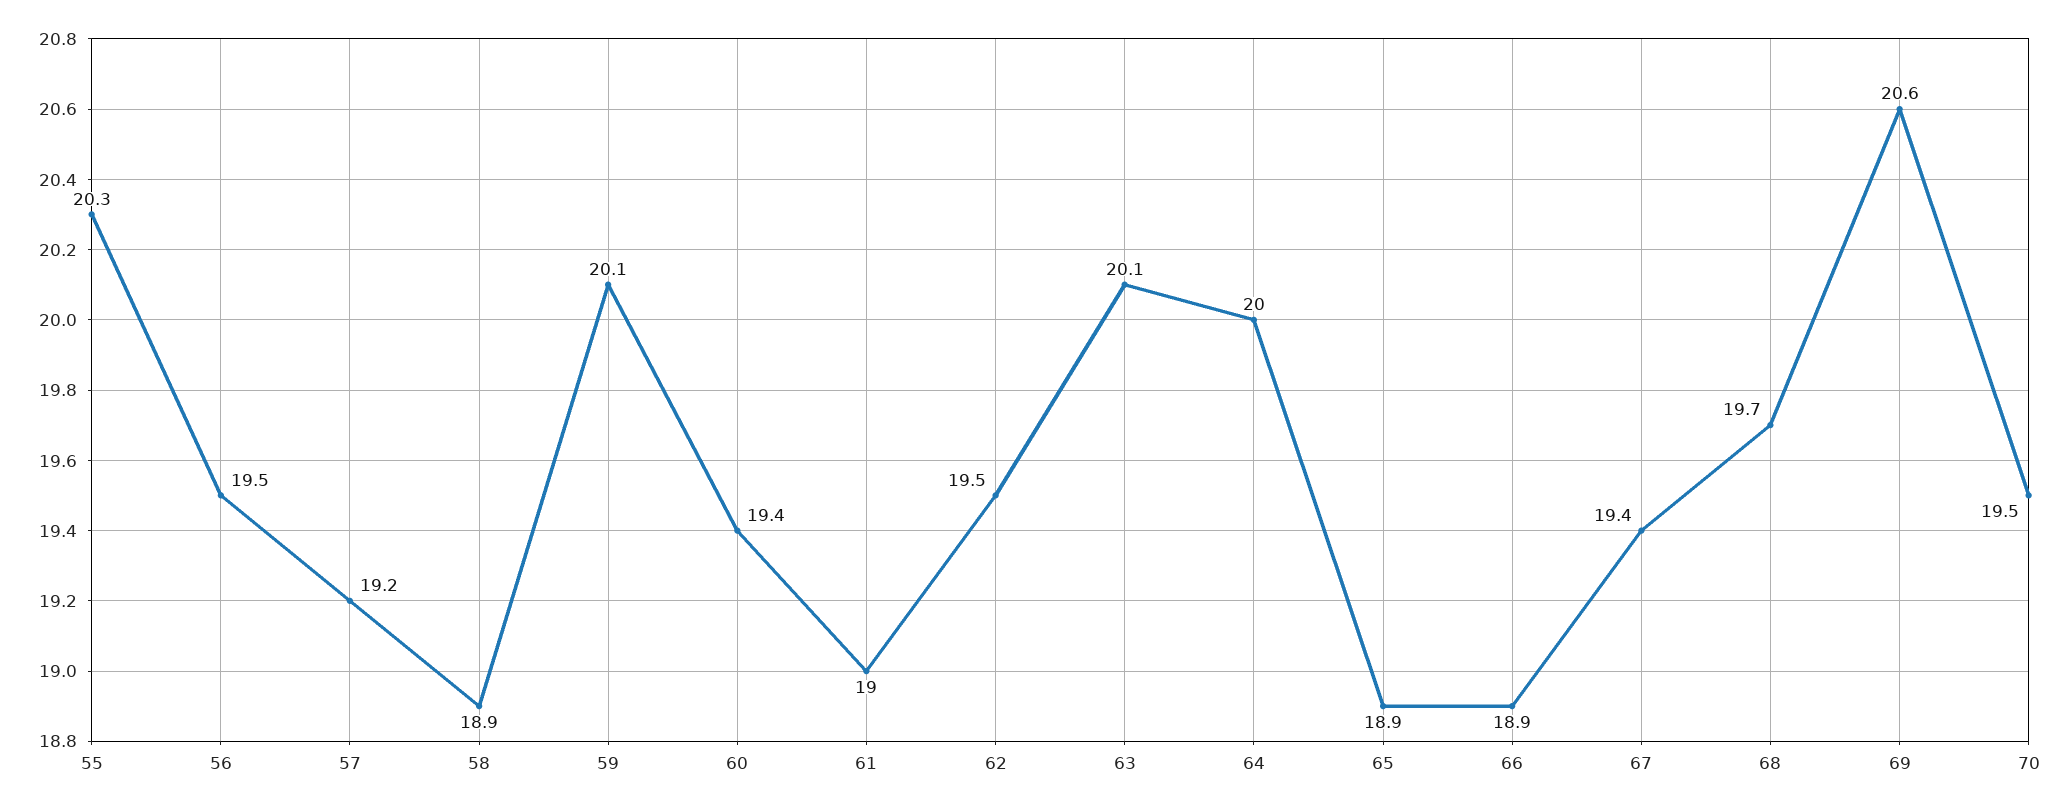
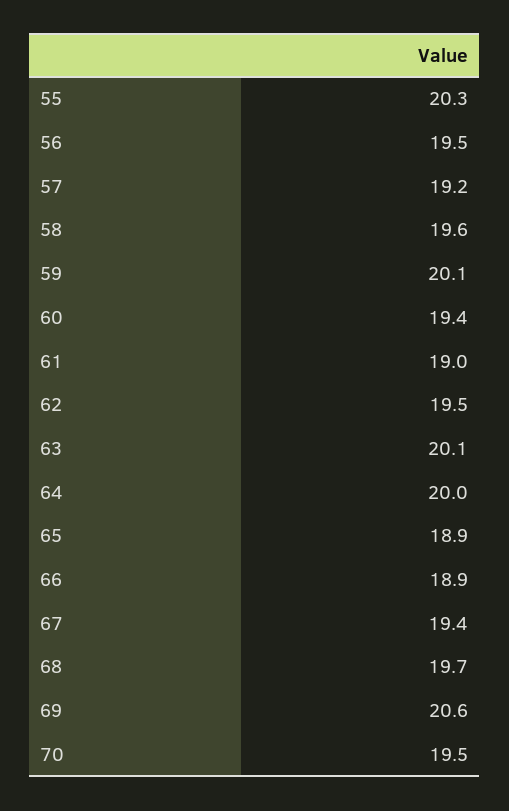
58: 18.9 -> 19.6

